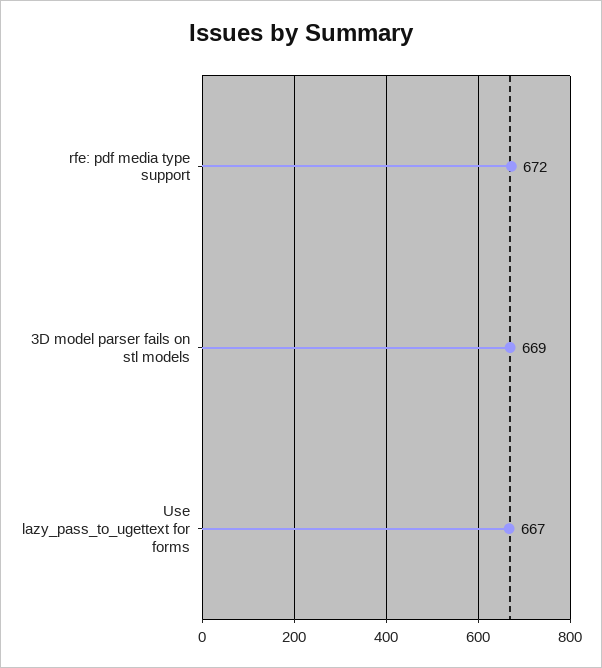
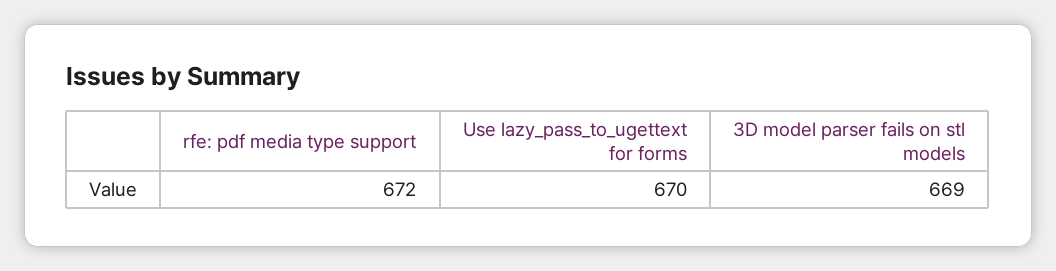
Use lazy_pass_to_ugettext for forms: 667 -> 670

